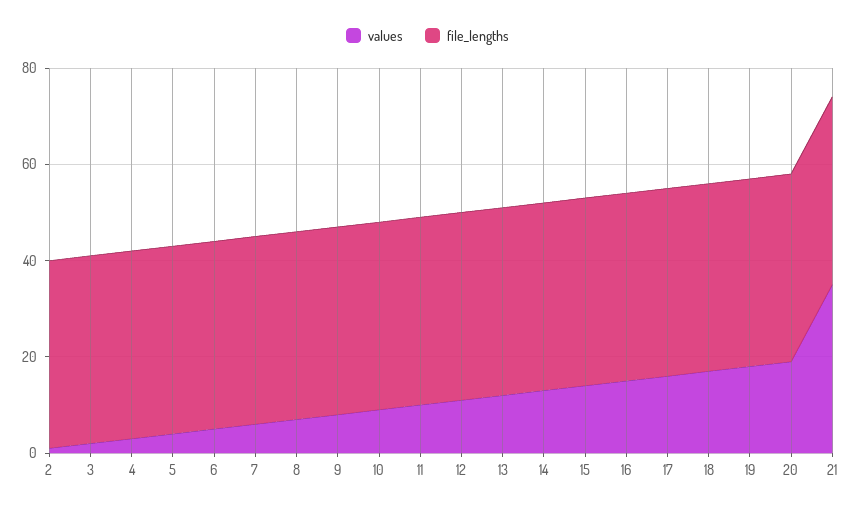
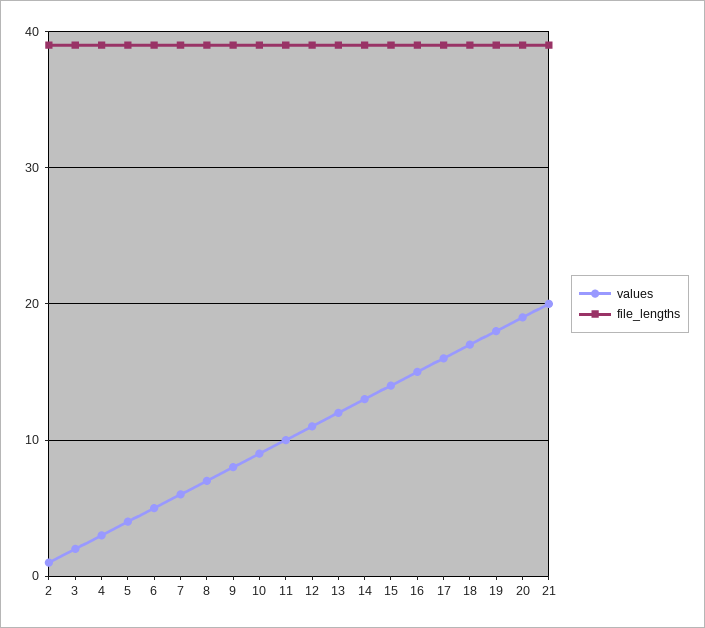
values, 21: 35 -> 20

